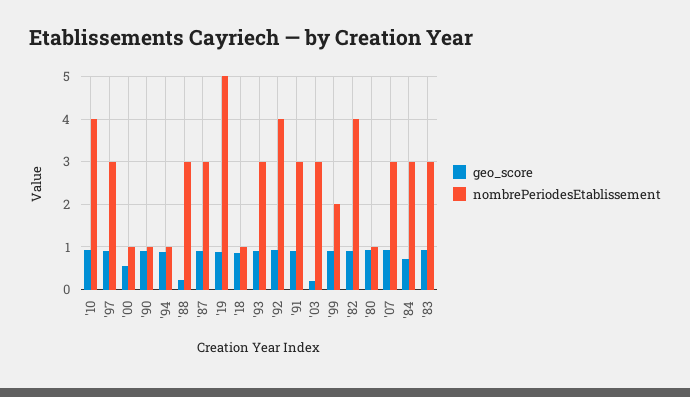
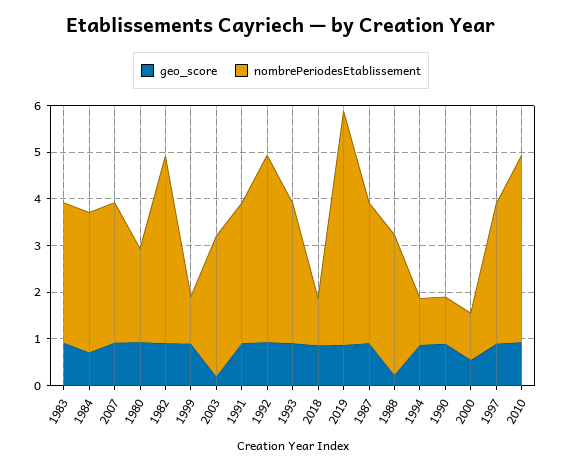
nombrePeriodesEtablissement, '99: 2 -> 1
nombrePeriodesEtablissement, '80: 1 -> 2

